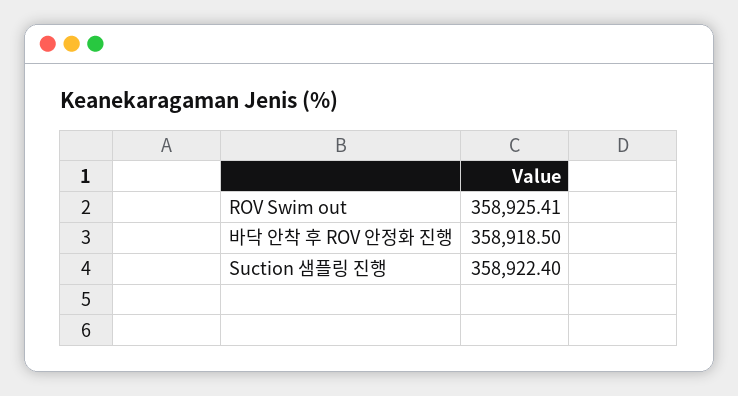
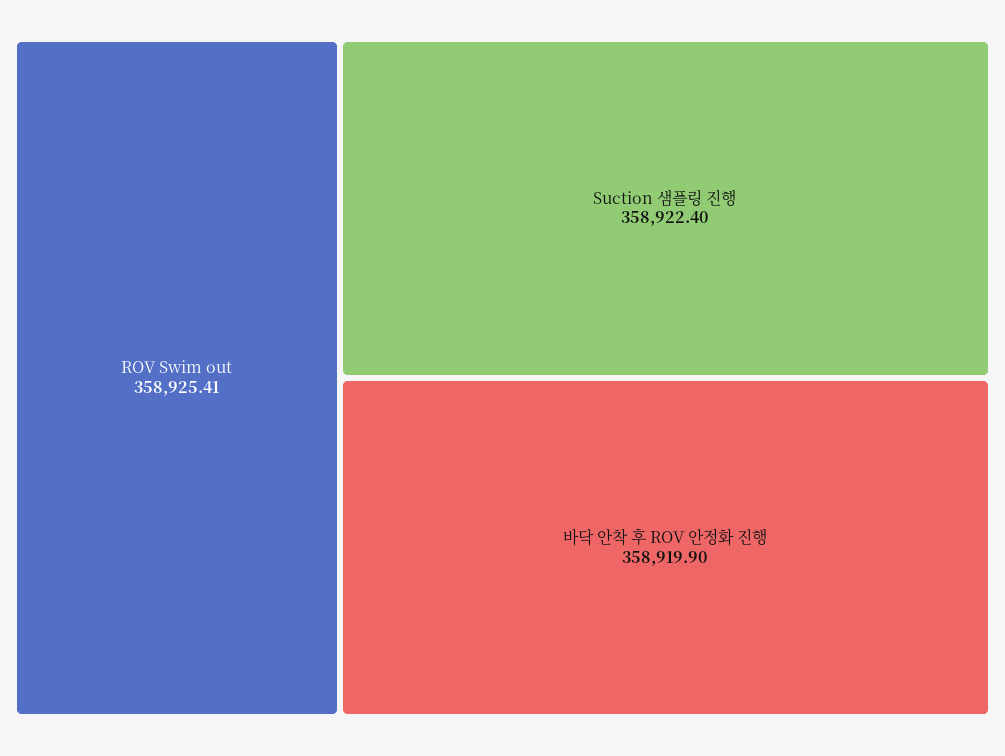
바닥 안착 후 ROV 안정화 진행: 358918.5 -> 358919.9

